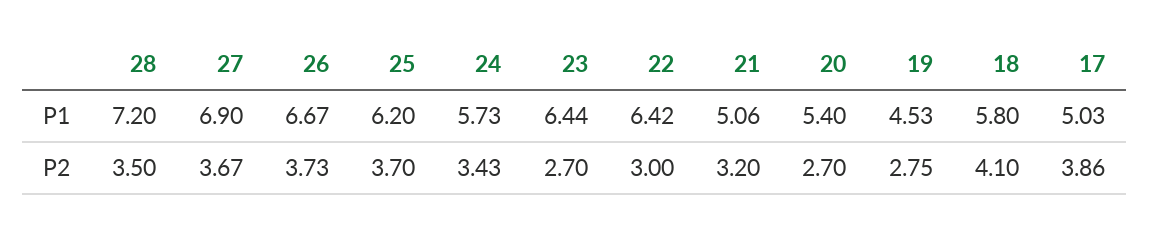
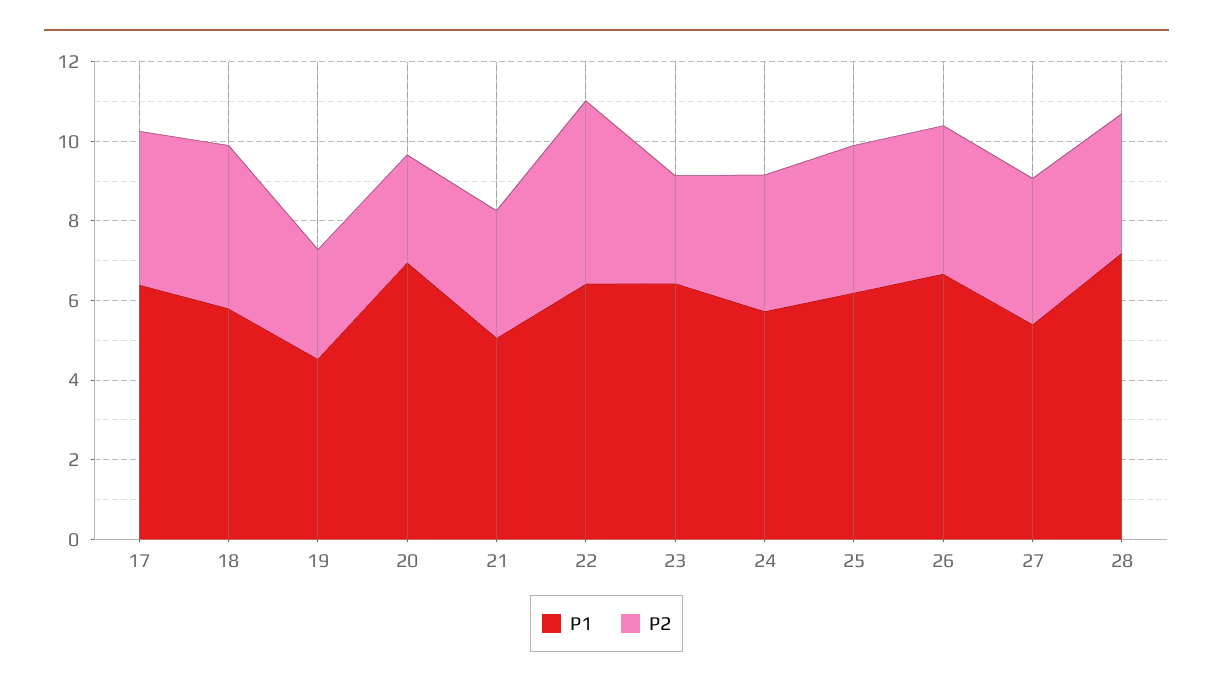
P1, 27: 6.9 -> 5.5
P1, 20: 5.4 -> 7
P1, 17: 5.03 -> 6.5
P2, 22: 3 -> 4.5

